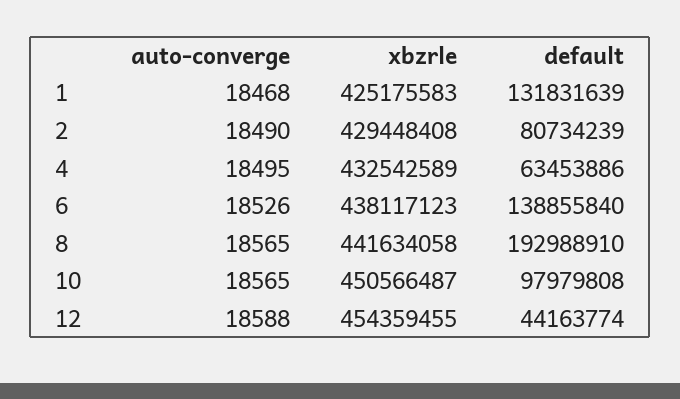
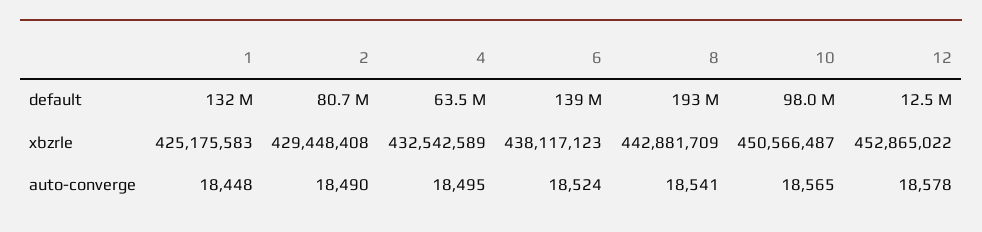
auto-converge, 1: 18468 -> 18448
auto-converge, 6: 18526 -> 18524
auto-converge, 8: 18565 -> 18541
xbzrle, 8: 441634058 -> 442881709
auto-converge, 12: 18588 -> 18578
xbzrle, 12: 454359455 -> 452865022
default, 12: 44163774 -> 12500000

